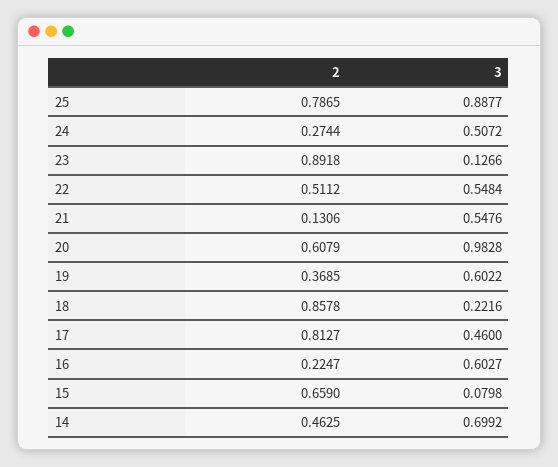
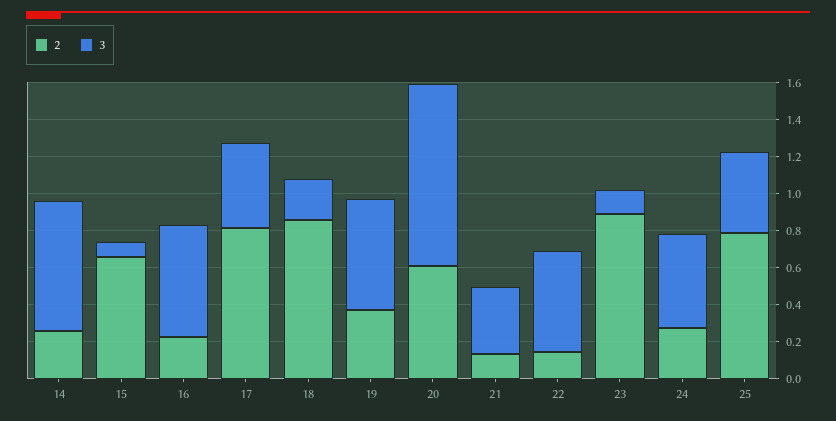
3, 25: 0.8877 -> 0.45
2, 22: 0.5112 -> 0.15
3, 21: 0.5476 -> 0.35
2, 14: 0.4625 -> 0.25

